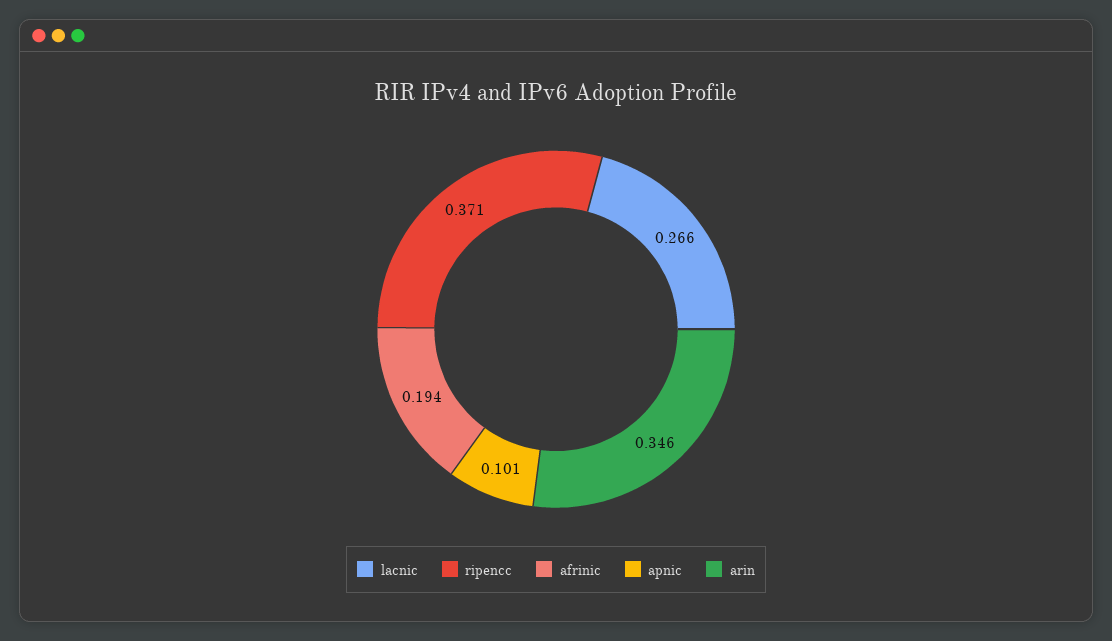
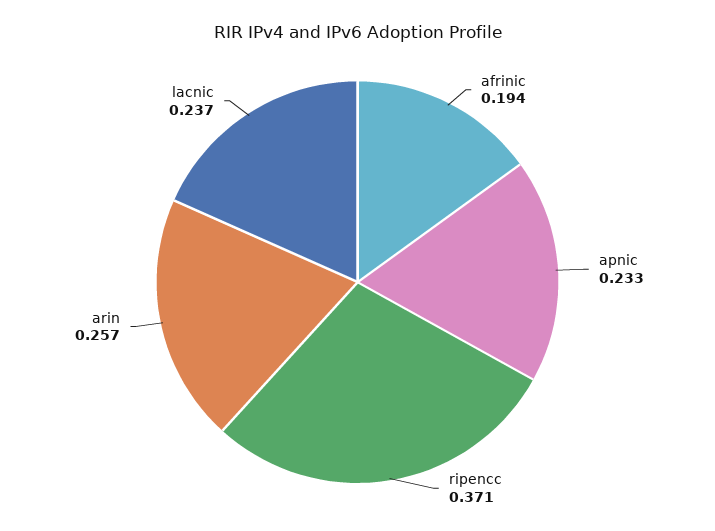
lacnic: 0.266 -> 0.237
apnic: 0.101 -> 0.233
arin: 0.346 -> 0.257

